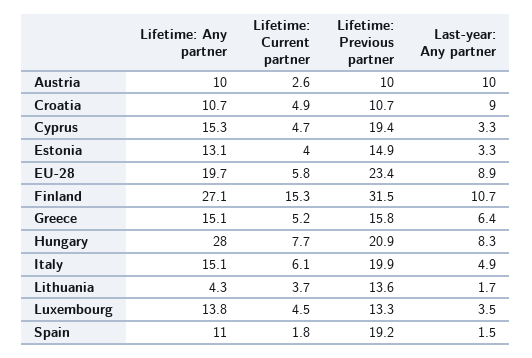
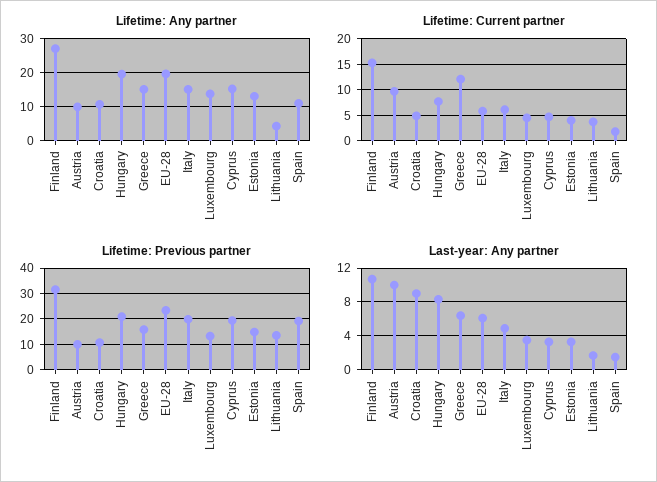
Lifetime: Current partner, Austria: 2.6 -> 10
Last-year: Any partner, EU-28: 8.9 -> 6
Lifetime: Current partner, Greece: 5.2 -> 12.5
Lifetime: Any partner, Hungary: 28 -> 20

